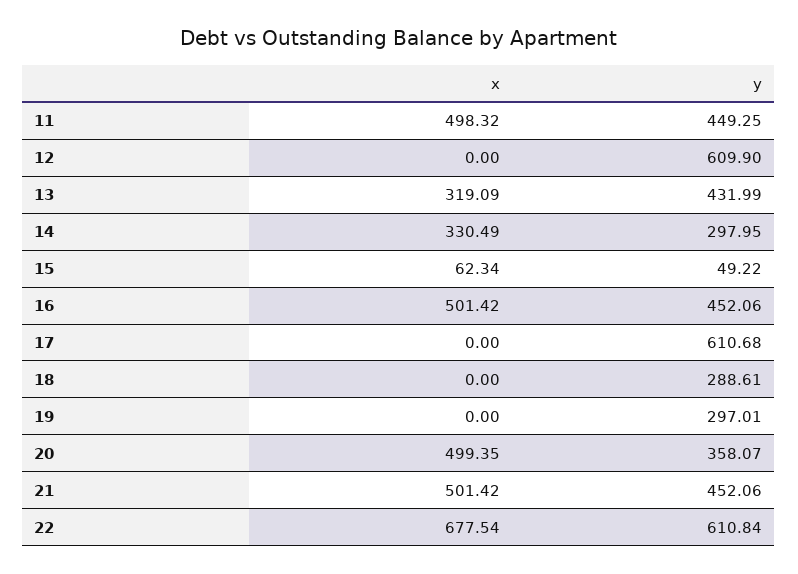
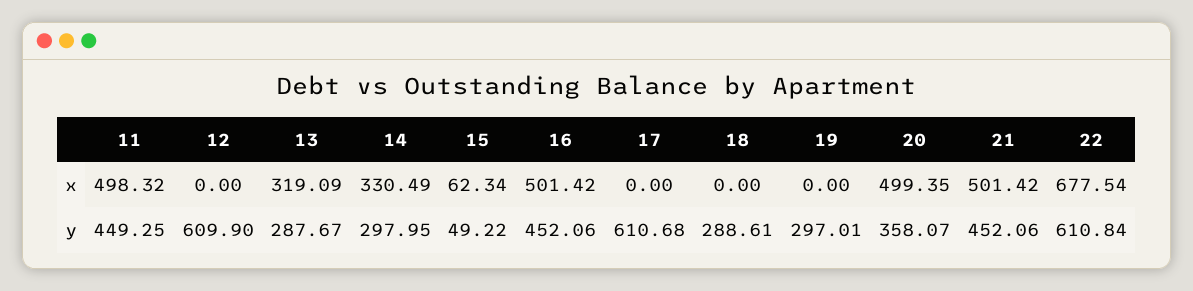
y, 13: 431.99 -> 287.67

